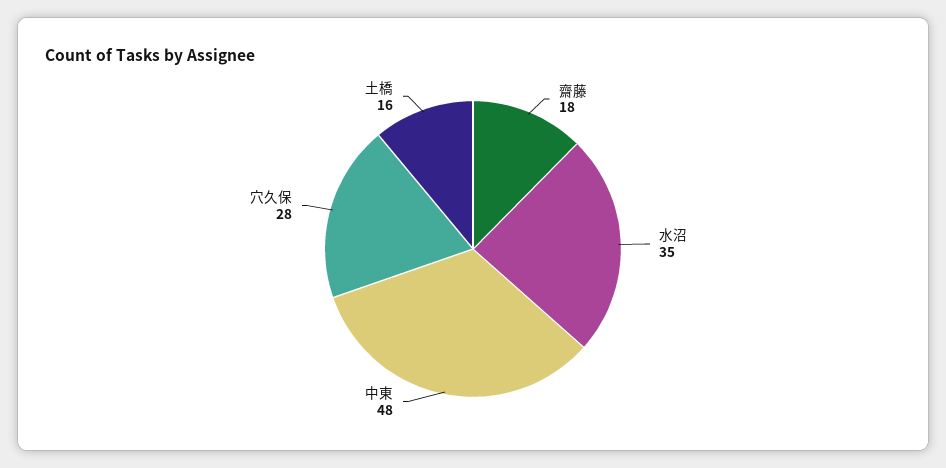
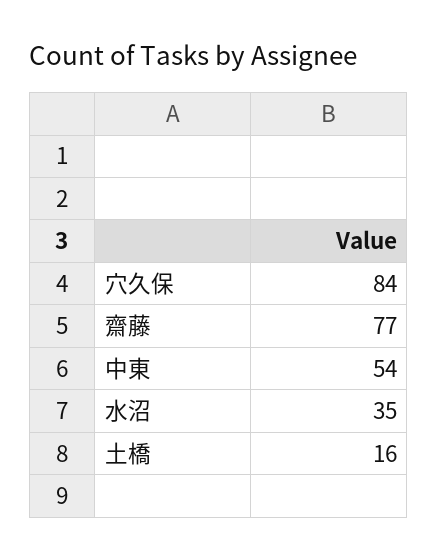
齋藤: 18 -> 77
中東: 48 -> 54
穴久保: 28 -> 84

